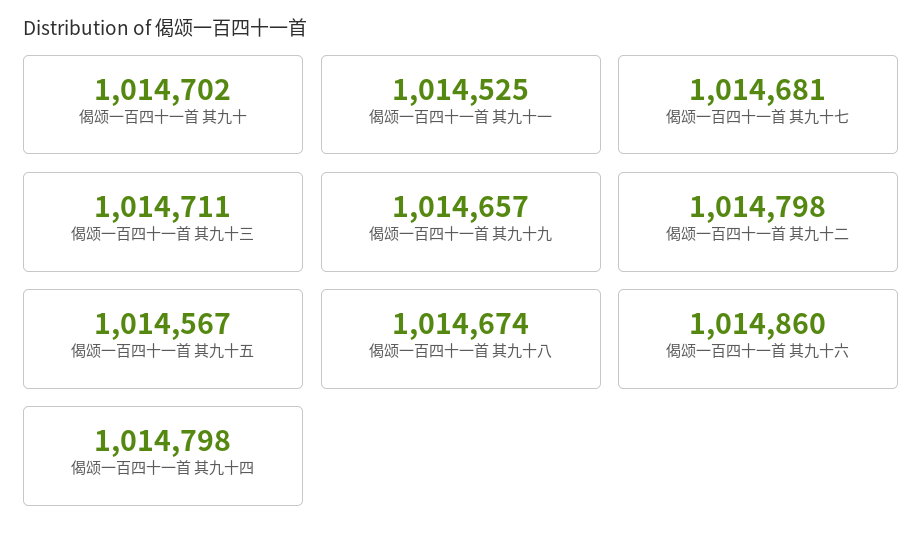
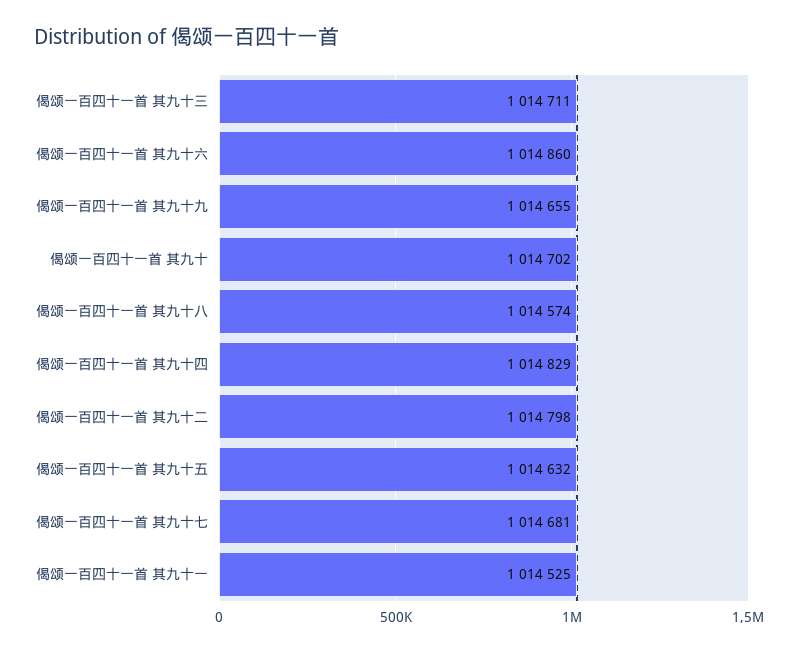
偈颂一百四十一首 其九十九: 1014657 -> 1014655
偈颂一百四十一首 其九十五: 1014567 -> 1014632
偈颂一百四十一首 其九十八: 1014674 -> 1014574
偈颂一百四十一首 其九十四: 1014798 -> 1014829

